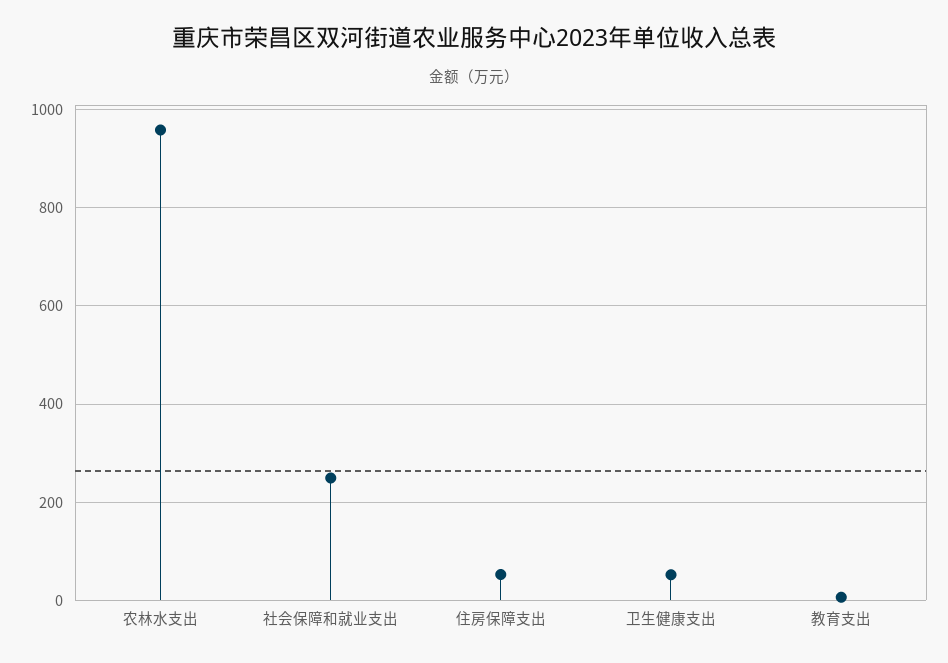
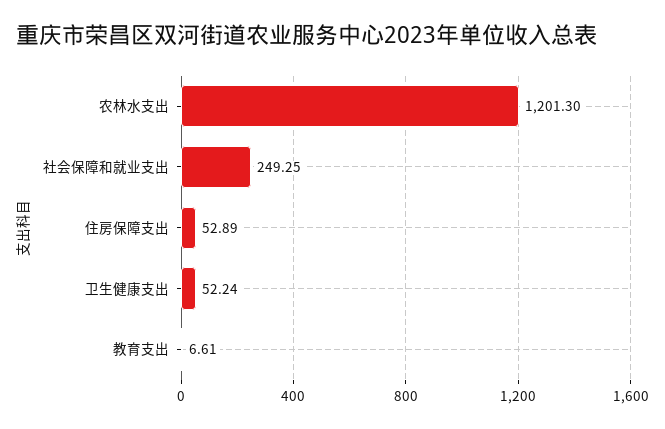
农林水支出: 960 -> 1201.3

